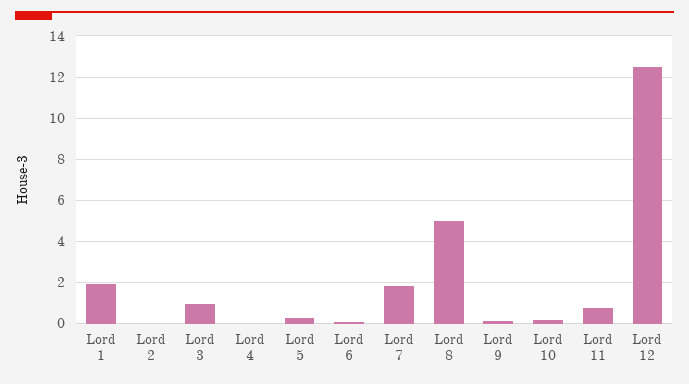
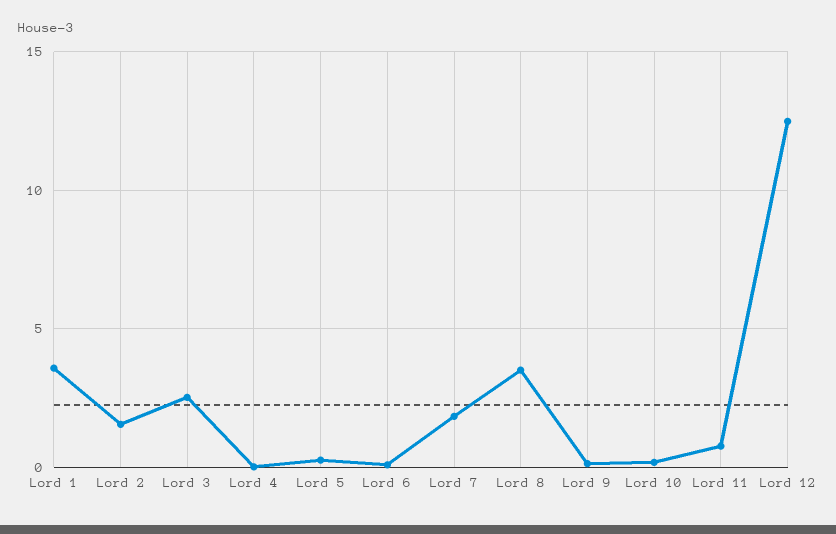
Lord 1: 2 -> 3.5
Lord 2: 0 -> 1.5
Lord 3: 1 -> 2.5
Lord 8: 5 -> 3.5

